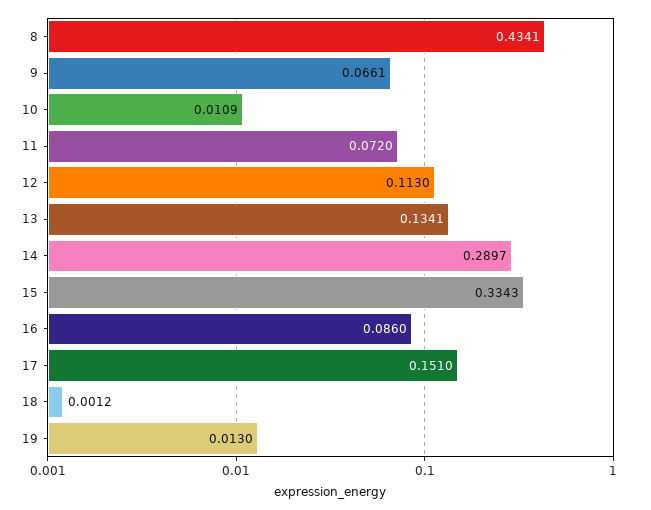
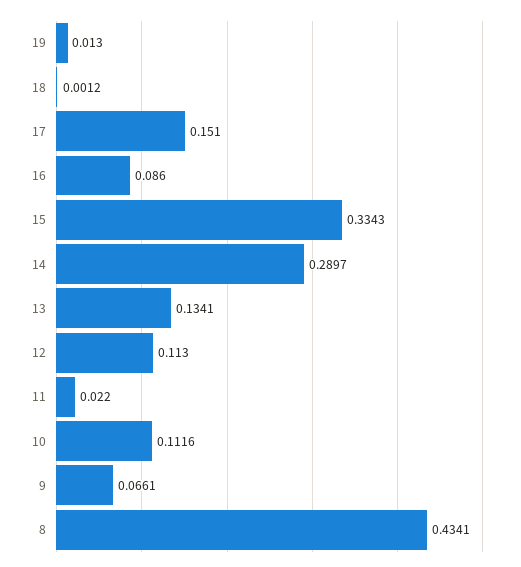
10: 0.0109 -> 0.1116
11: 0.072 -> 0.022

